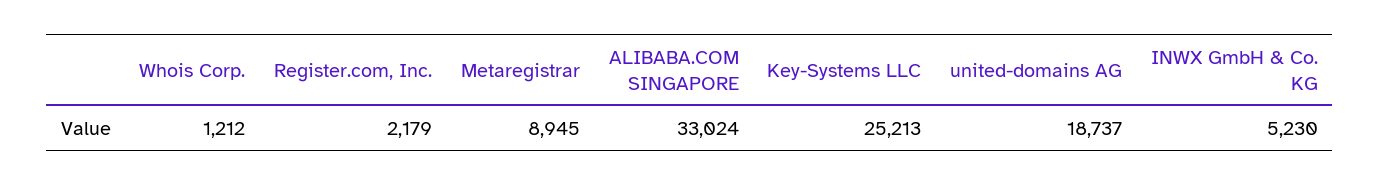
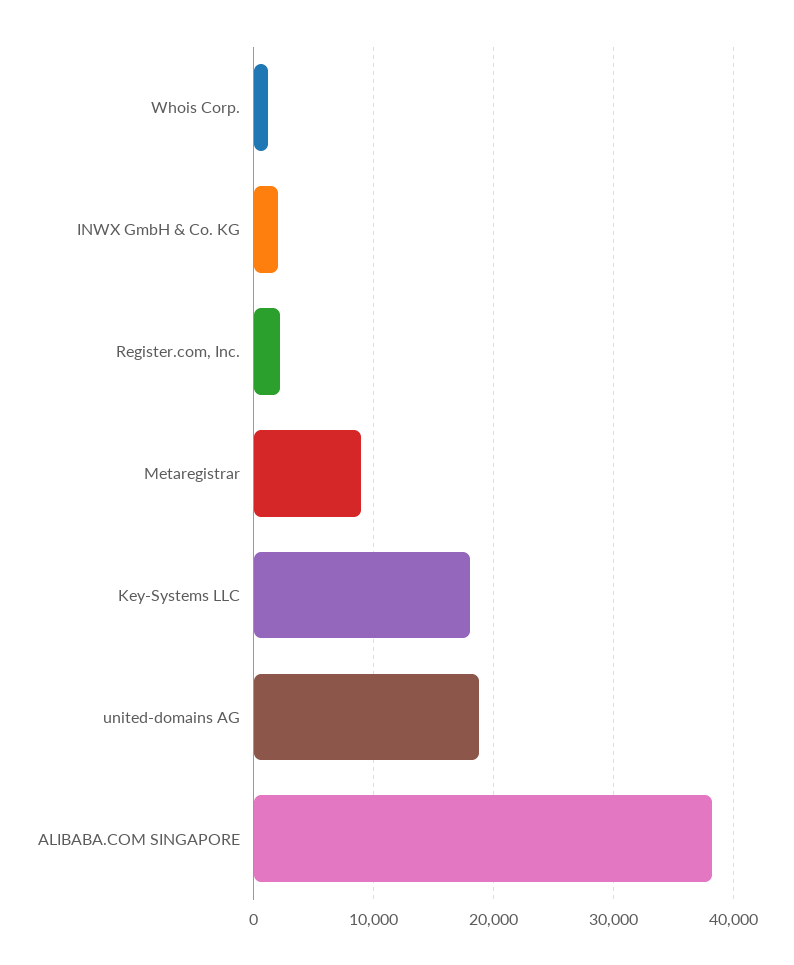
ALIBABA.COM SINGAPORE: 33024 -> 38000
Key-Systems LLC: 25213 -> 18000
INWX GmbH & Co. KG: 5230 -> 2000

